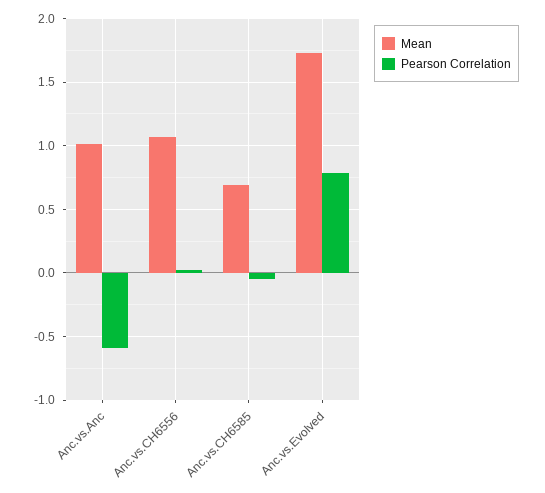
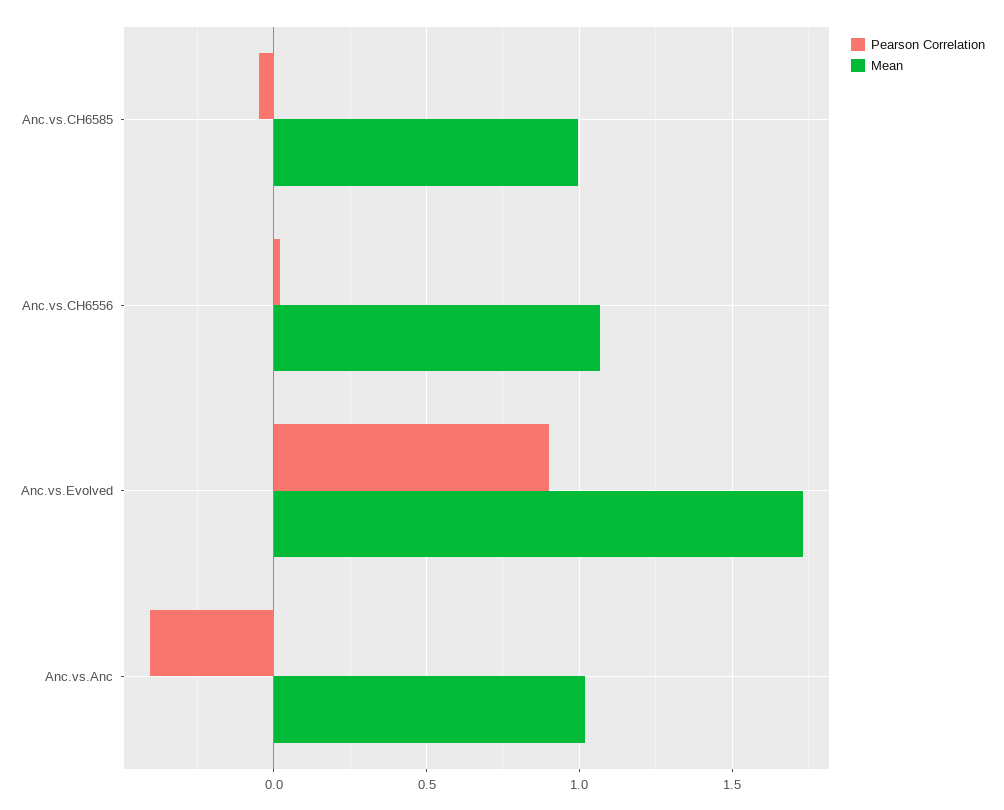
Pearson Correlation, Anc.vs.Anc: -0.6 -> -0.4
Mean, Anc.vs.CH6585: 0.7 -> 1
Pearson Correlation, Anc.vs.Evolved: 0.8 -> 0.9

